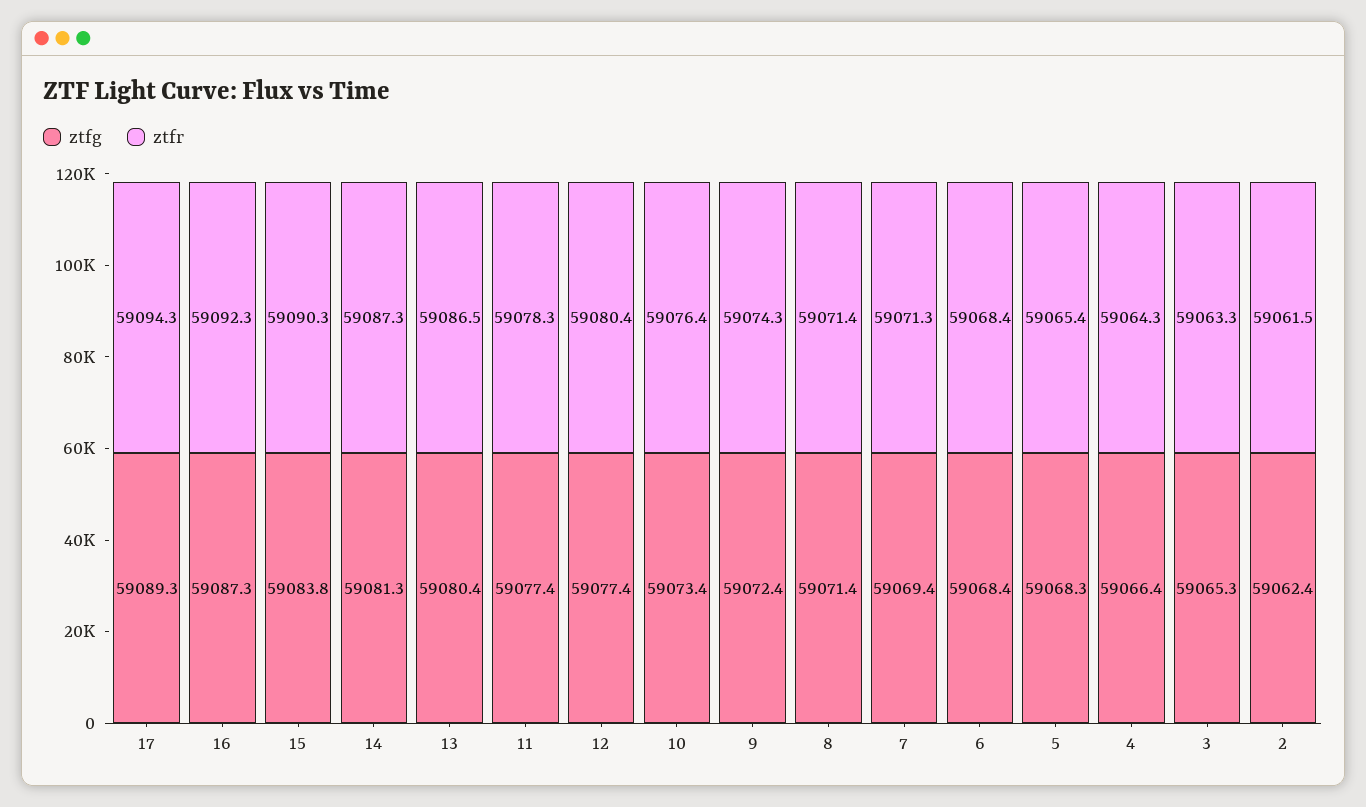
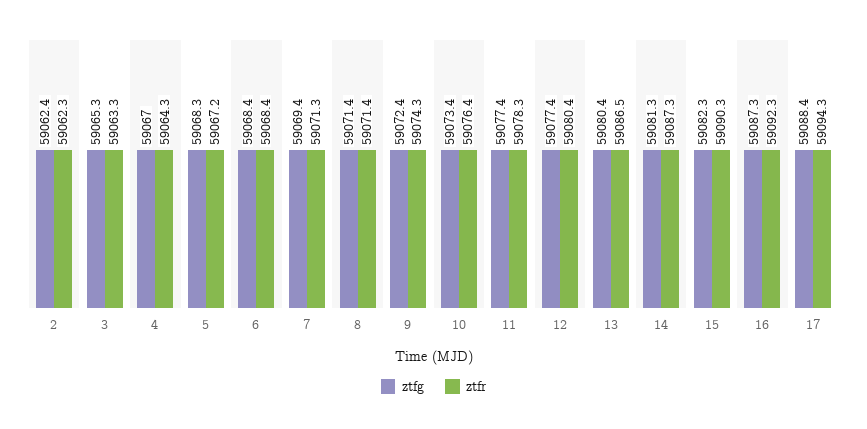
ztfg, 17: 59089.3 -> 59088.4
ztfg, 15: 59083.8 -> 59082.3
ztfr, 5: 59065.4 -> 59067.2
ztfg, 4: 59066.4 -> 59067
ztfr, 2: 59061.5 -> 59062.3

